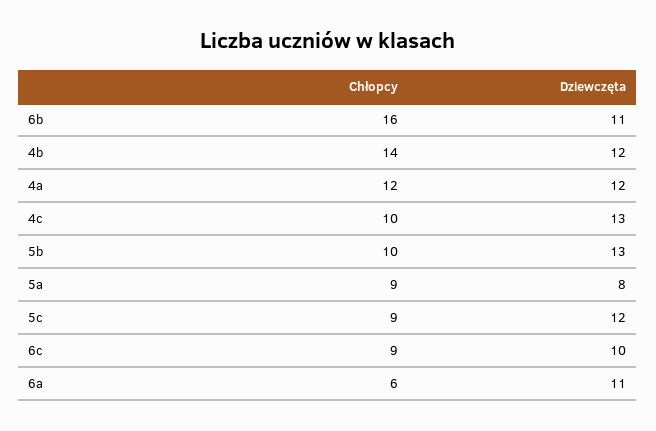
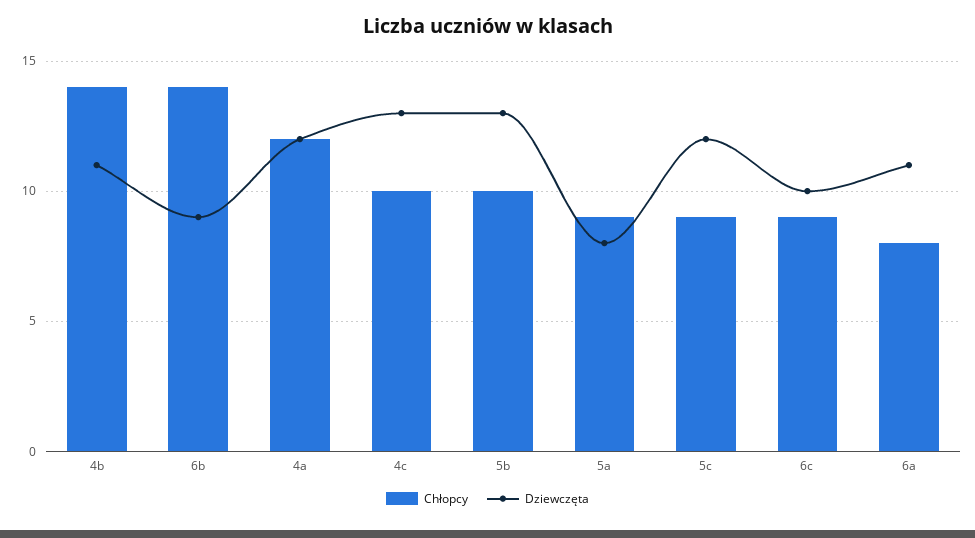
Chłopcy, 6b: 16 -> 14
Dziewczęta, 6b: 11 -> 9
Dziewczęta, 4b: 12 -> 11
Chłopcy, 6a: 6 -> 8

